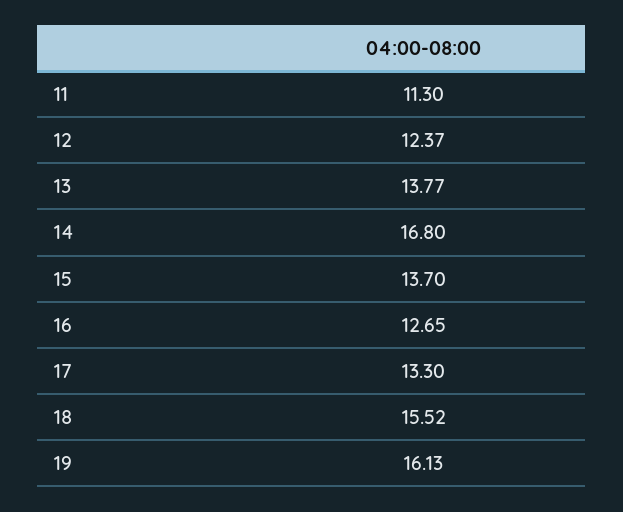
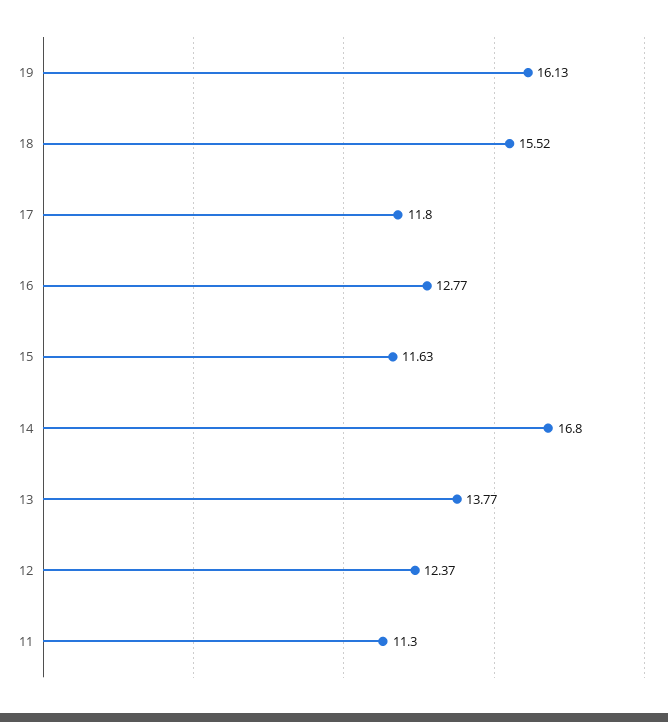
15: 13.7 -> 11.63
16: 12.65 -> 12.77
17: 13.3 -> 11.8

